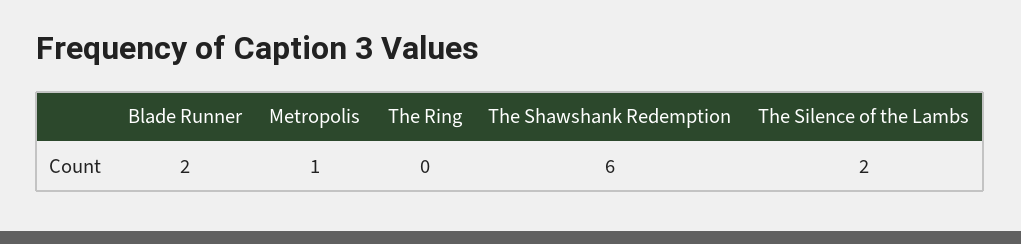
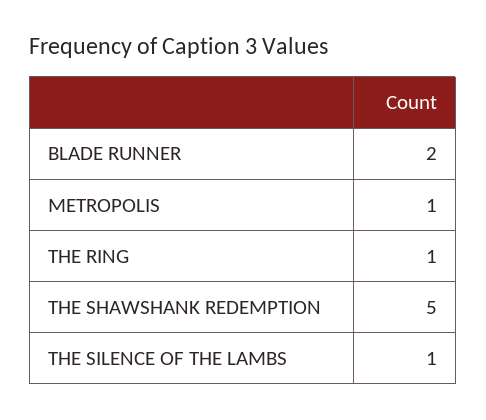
The Ring: 0 -> 1
The Shawshank Redemption: 6 -> 5
The Silence of the Lambs: 2 -> 1

